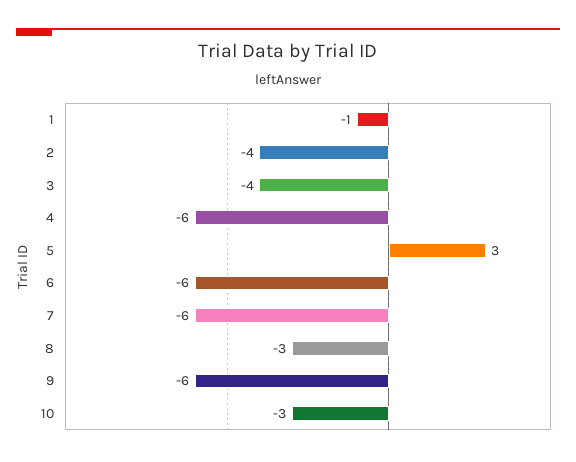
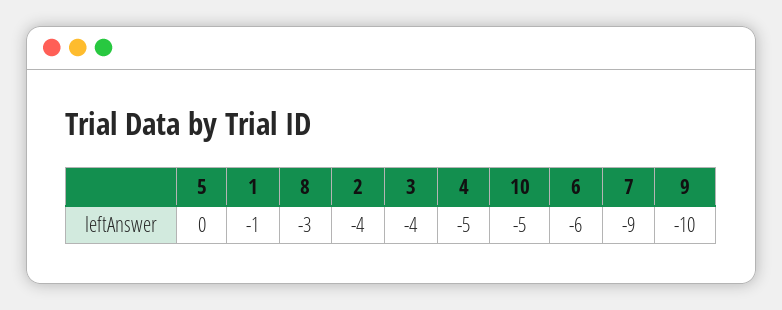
4: -6 -> -5
5: 3 -> 0
7: -6 -> -9
9: -6 -> -10
10: -3 -> -5

